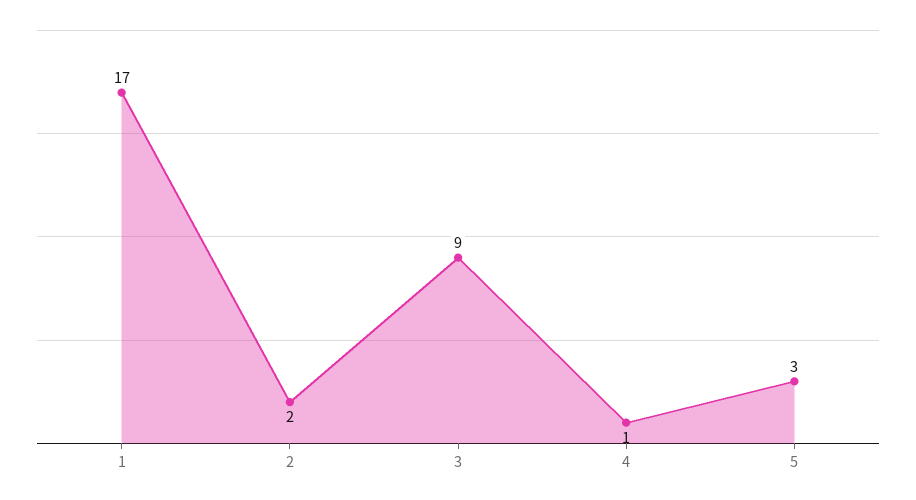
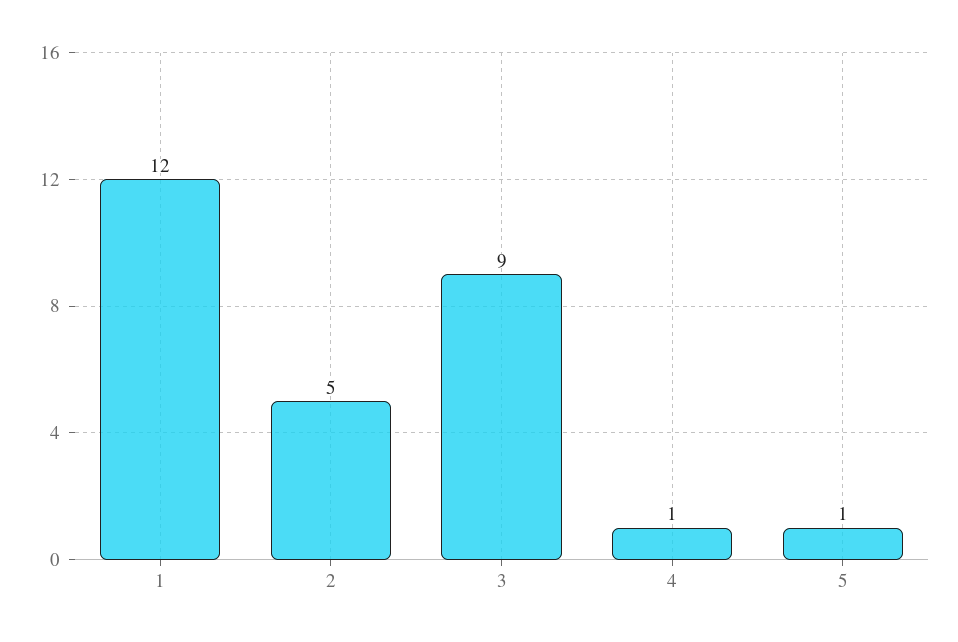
1: 17 -> 12
2: 2 -> 5
5: 3 -> 1

